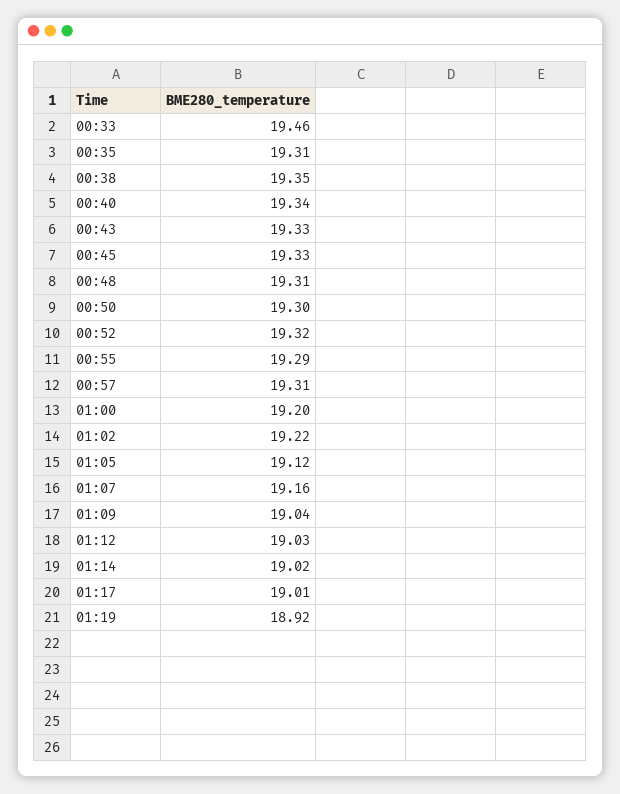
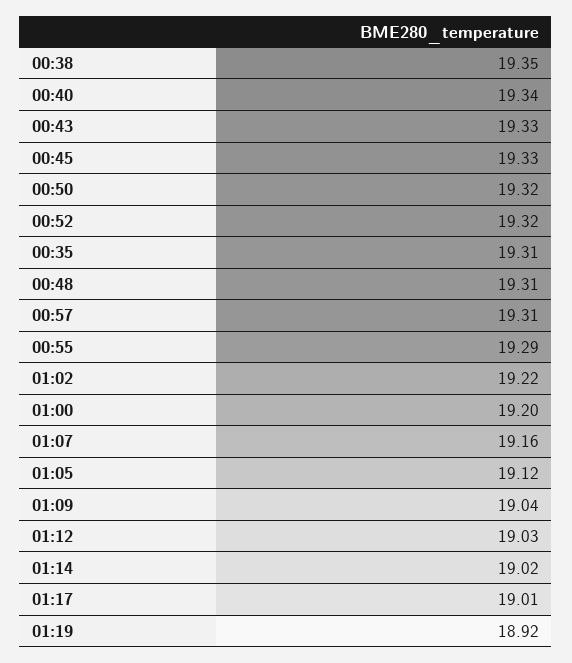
00:33: 19.46 -> none
00:50: 19.3 -> 19.32

